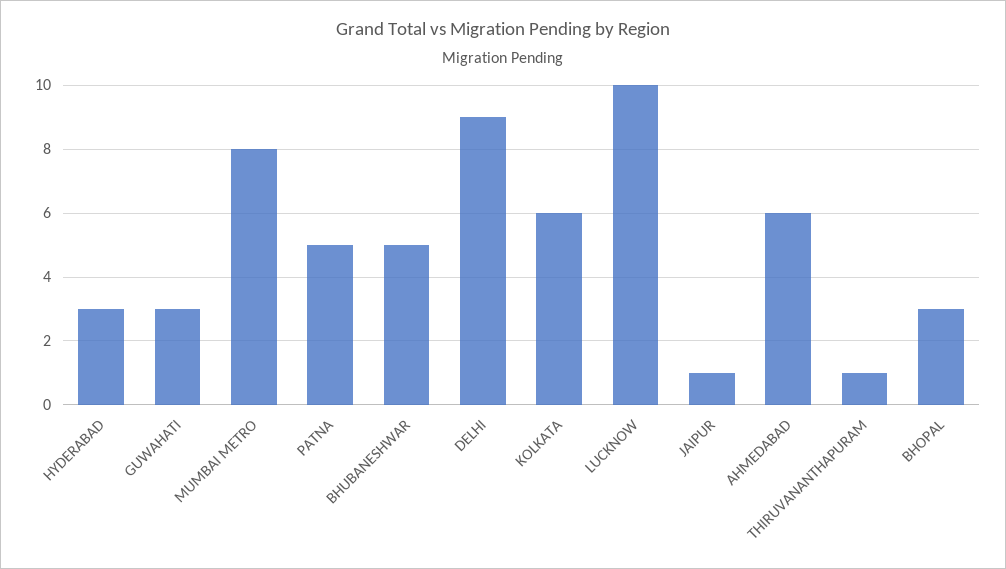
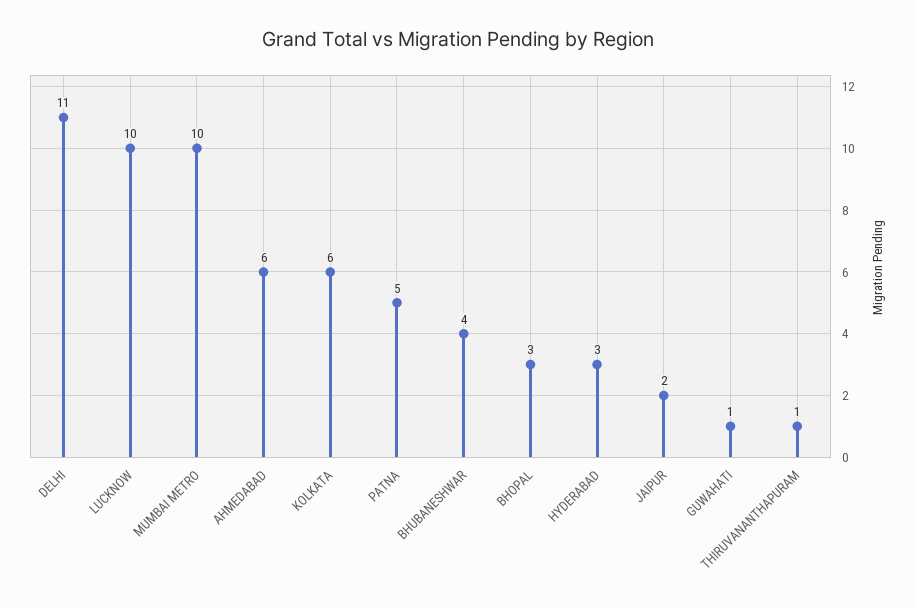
GUWAHATI: 3 -> 1
MUMBAI METRO: 8 -> 10
BHUBANESHWAR: 5 -> 4
DELHI: 9 -> 11
JAIPUR: 1 -> 2

